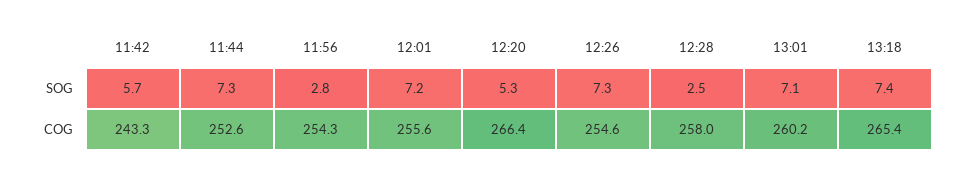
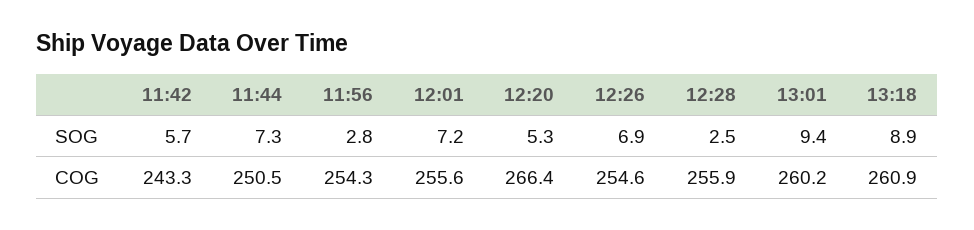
12:26, SOG: 7.3 -> 6.9
13:01, SOG: 7.1 -> 9.4
13:18, SOG: 7.4 -> 8.9
11:44, COG: 252.6 -> 250.5
12:28, COG: 258 -> 255.9
13:18, COG: 265.4 -> 260.9

